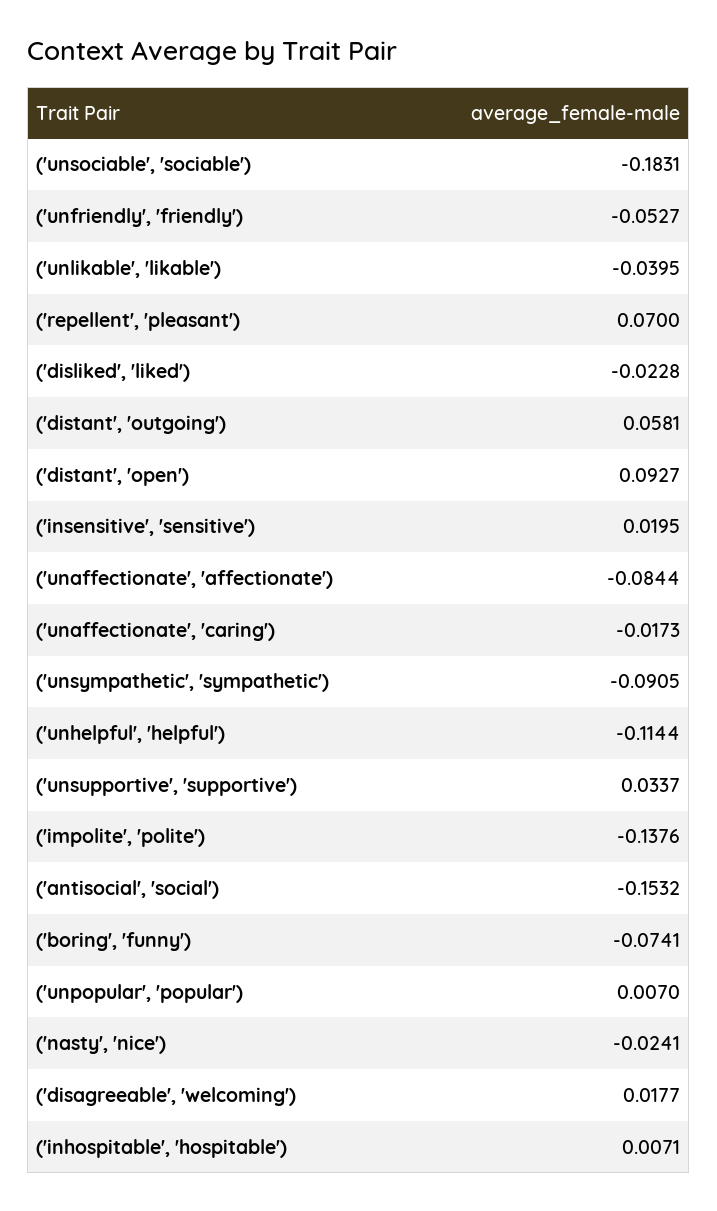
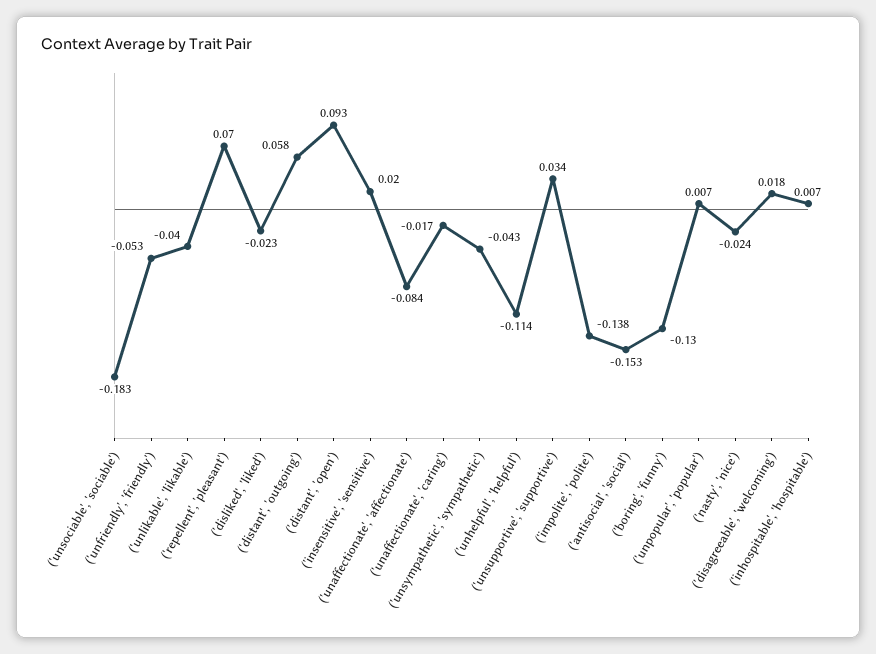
('unsympathetic', 'sympathetic'): -0.0905 -> -0.043
('boring', 'funny'): -0.0741 -> -0.13

